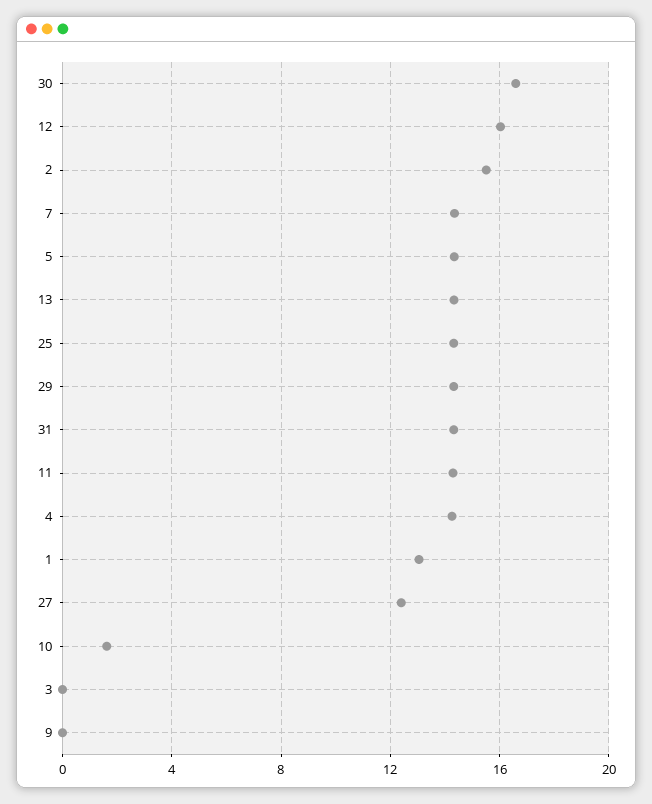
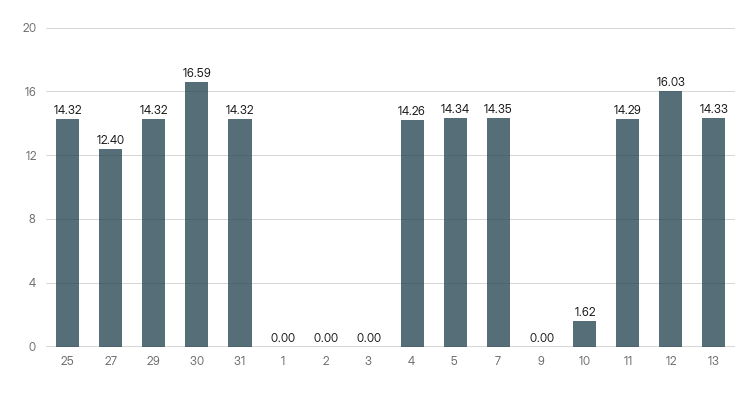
2: 15.5 -> 0
1: 13 -> 0

